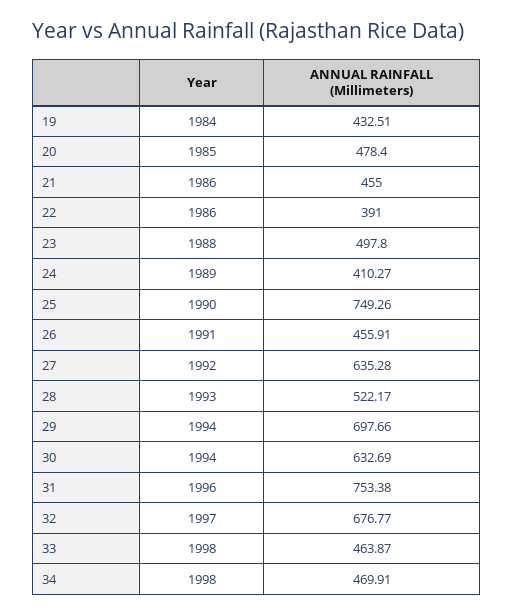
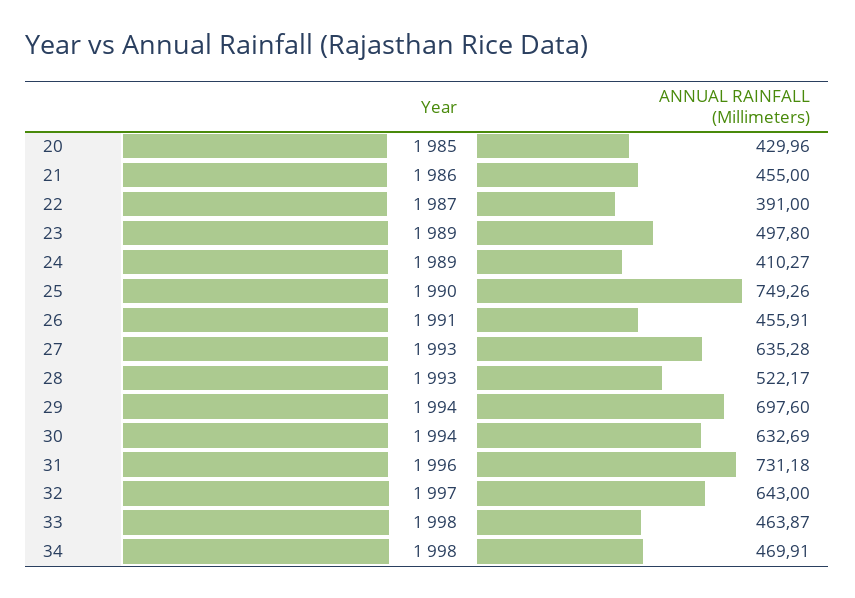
Year, 19: 1984 -> none
ANNUAL RAINFALL (Millimeters), 19: 432.51 -> none
ANNUAL RAINFALL (Millimeters), 20: 478.4 -> 429.96
Year, 22: 1986 -> 1987
Year, 23: 1988 -> 1989
Year, 27: 1992 -> 1993
ANNUAL RAINFALL (Millimeters), 29: 697.66 -> 697.6
ANNUAL RAINFALL (Millimeters), 31: 753.38 -> 731.18
ANNUAL RAINFALL (Millimeters), 32: 676.77 -> 643

